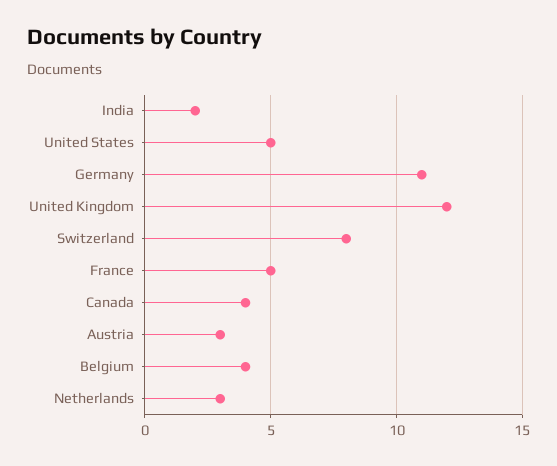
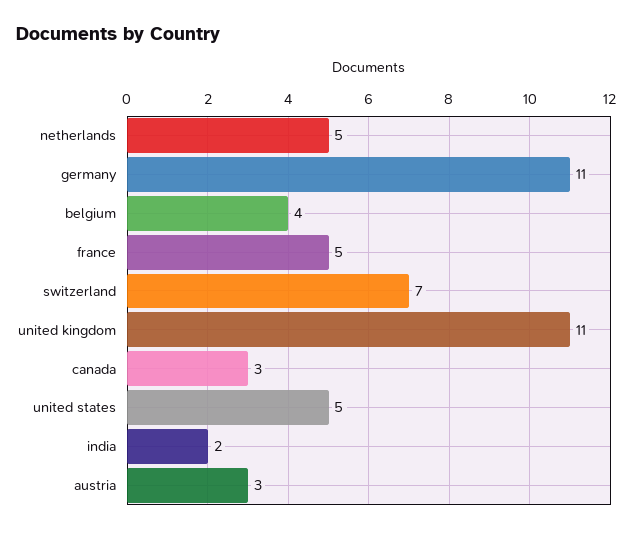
United Kingdom: 12 -> 11
Switzerland: 8 -> 7
Canada: 4 -> 3
Netherlands: 3 -> 5

